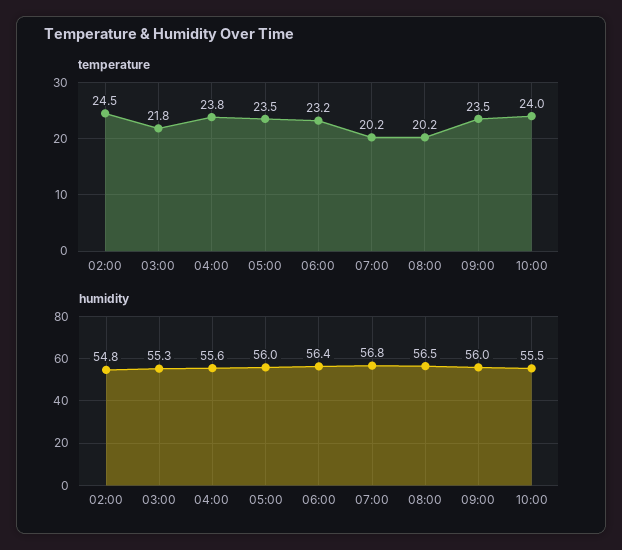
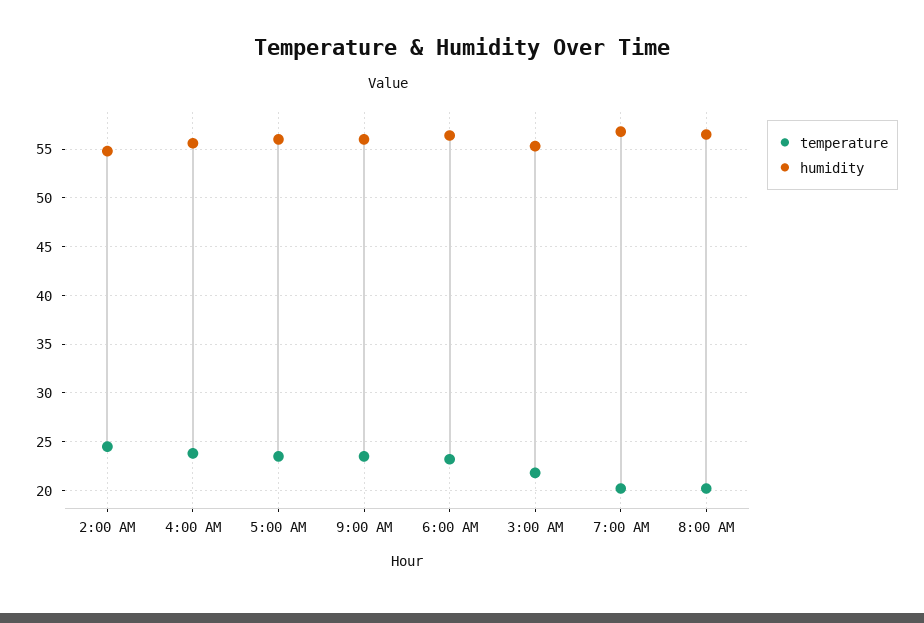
temperature, 10:00: 24 -> none
humidity, 10:00: 55.5 -> none

